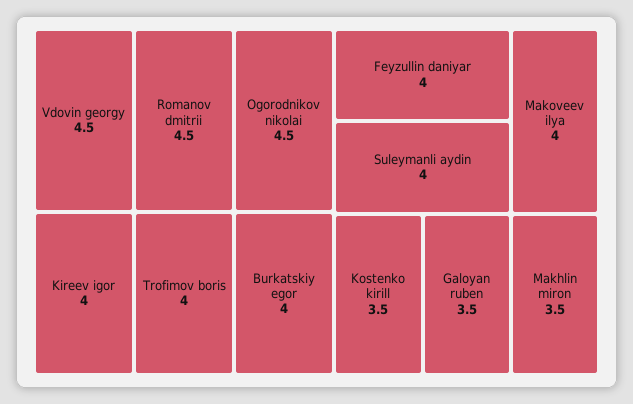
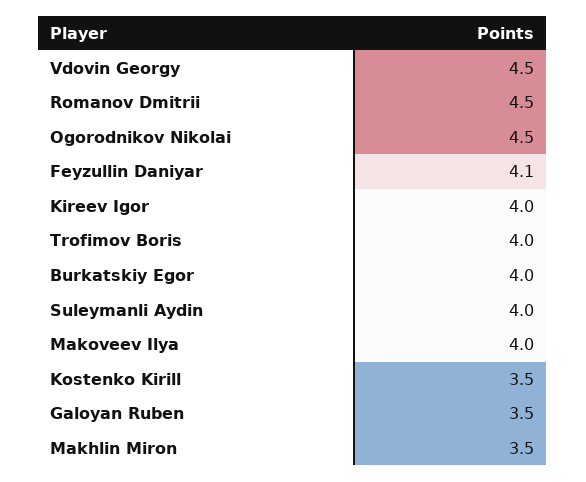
Feyzullin daniyar: 4 -> 4.1

